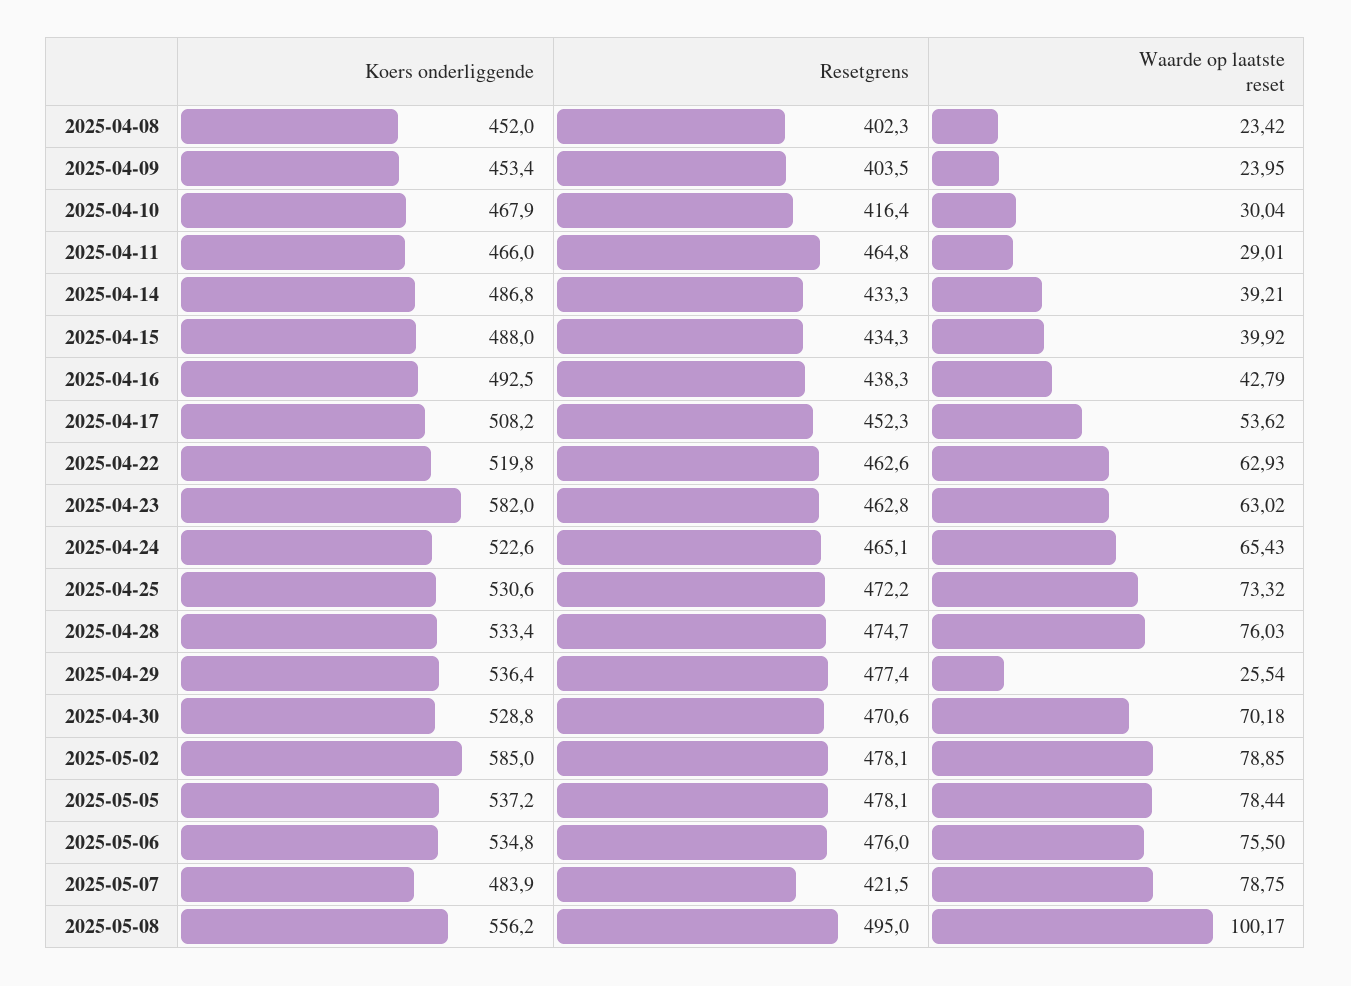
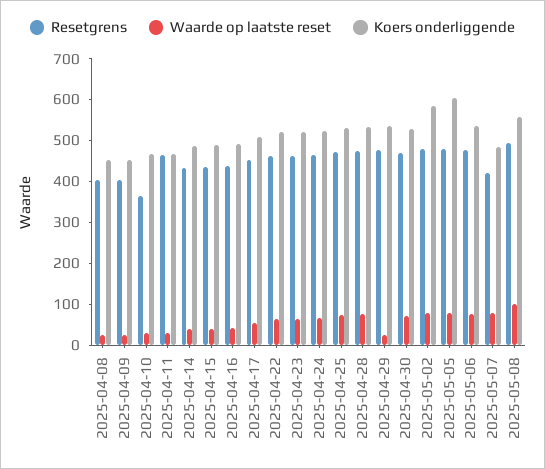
Resetgrens, 2025-04-10: 416.4 -> 360
Koers onderliggende, 2025-04-23: 582 -> 520
Koers onderliggende, 2025-05-05: 537.2 -> 600

